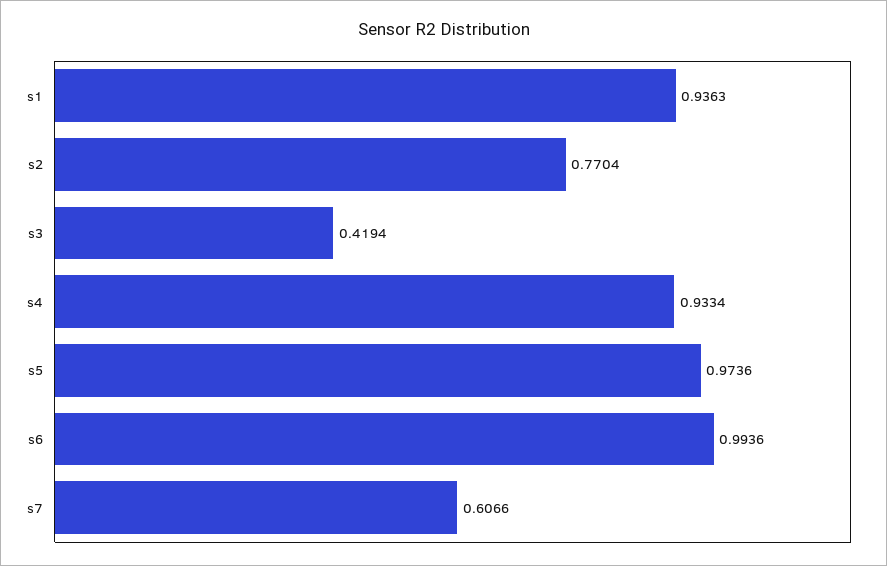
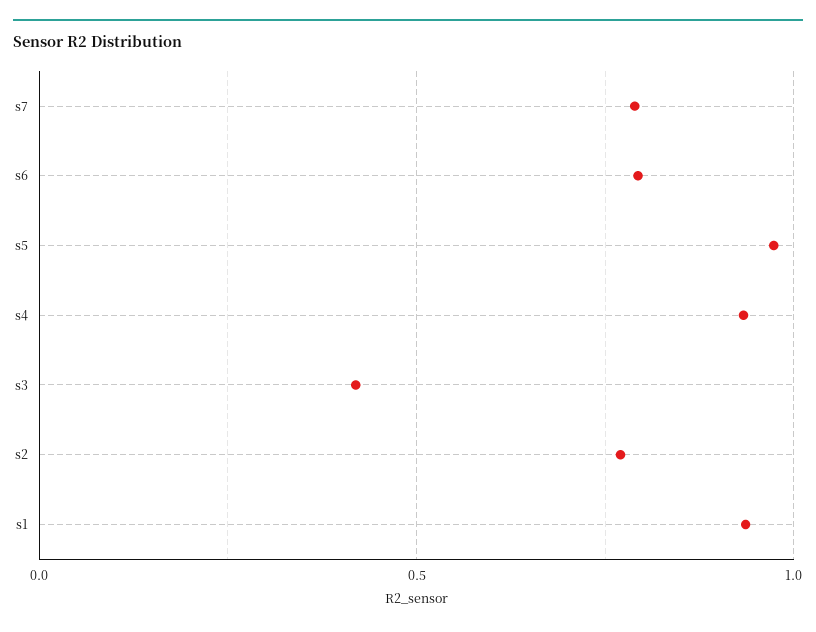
s6: 0.9936 -> 0.8
s7: 0.6066 -> 0.8

